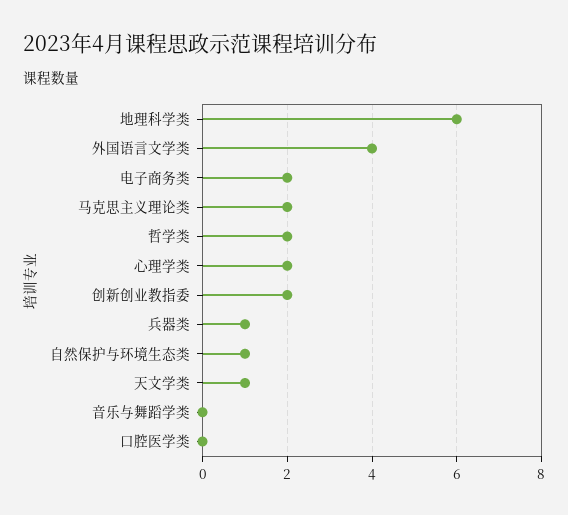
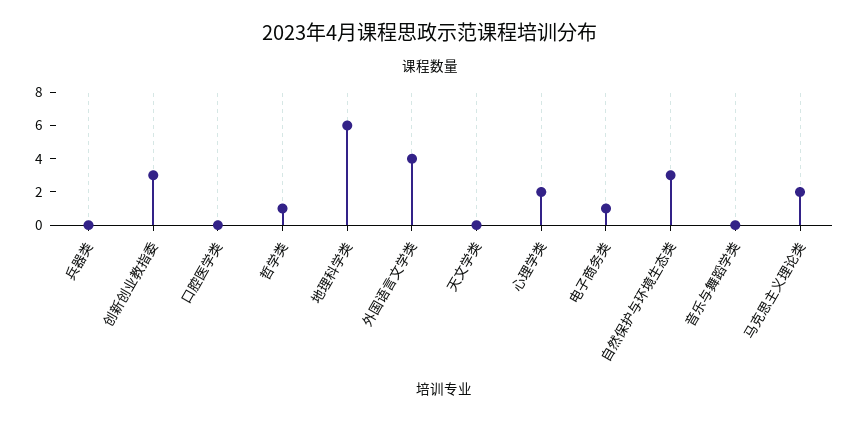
电子商务类: 2 -> 1
哲学类: 2 -> 1
创新创业教指委: 2 -> 3
兵器类: 1 -> 0
自然保护与环境生态类: 1 -> 3
天文学类: 1 -> 0

